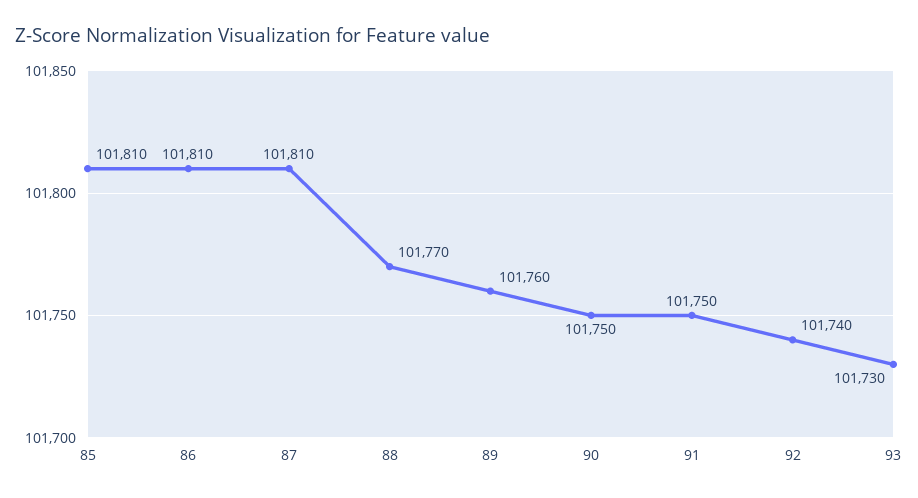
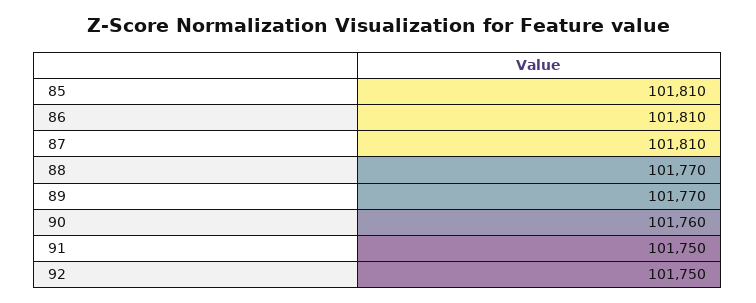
89: 101760 -> 101770
90: 101750 -> 101760
92: 101740 -> 101750
93: 101730 -> none

